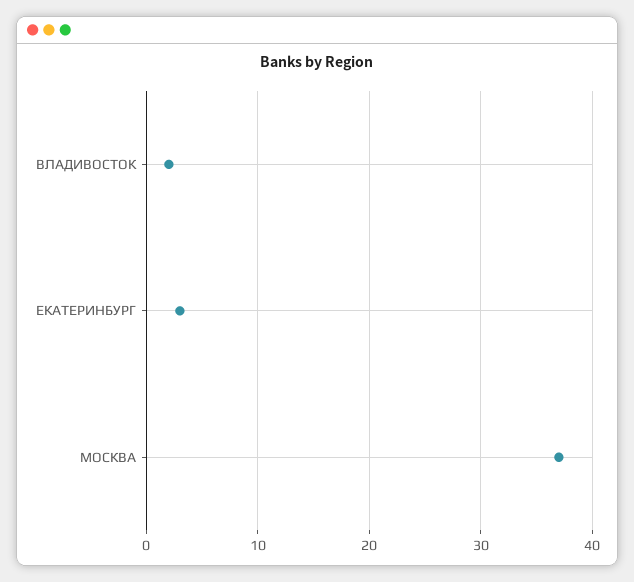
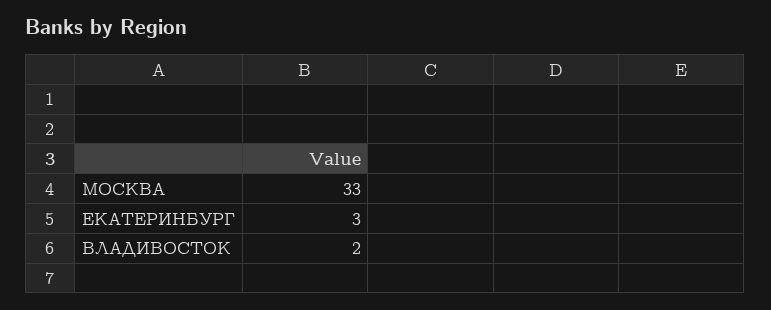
МОСКВА: 37 -> 33

